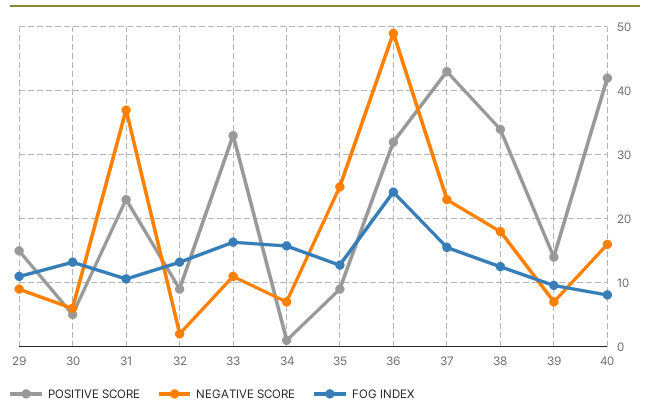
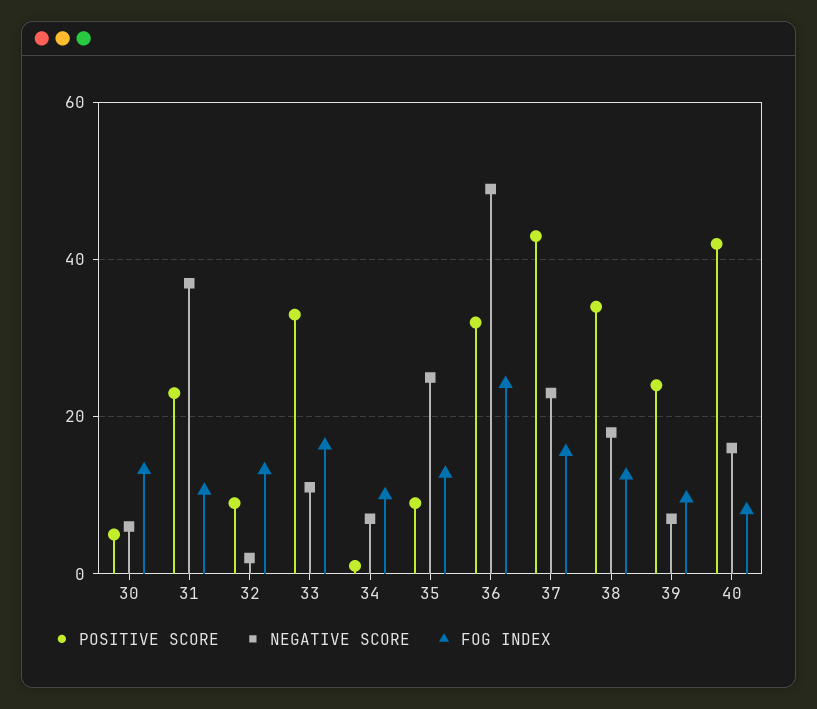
POSITIVE SCORE, 29: 15 -> none
NEGATIVE SCORE, 29: 9 -> none
FOG INDEX, 29: 11 -> none
FOG INDEX, 34: 16 -> 10
POSITIVE SCORE, 39: 14 -> 24

